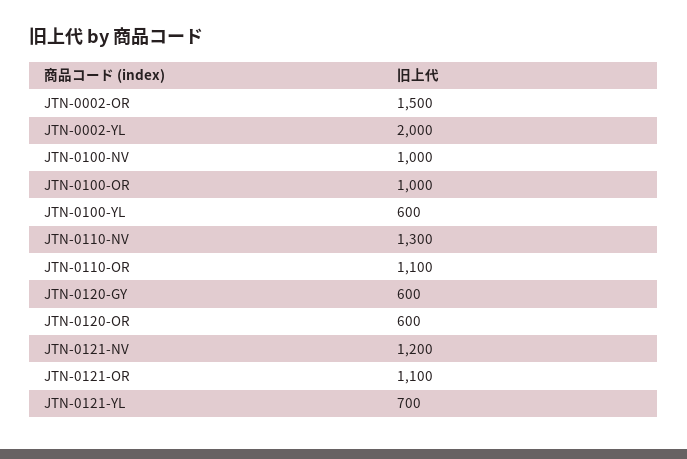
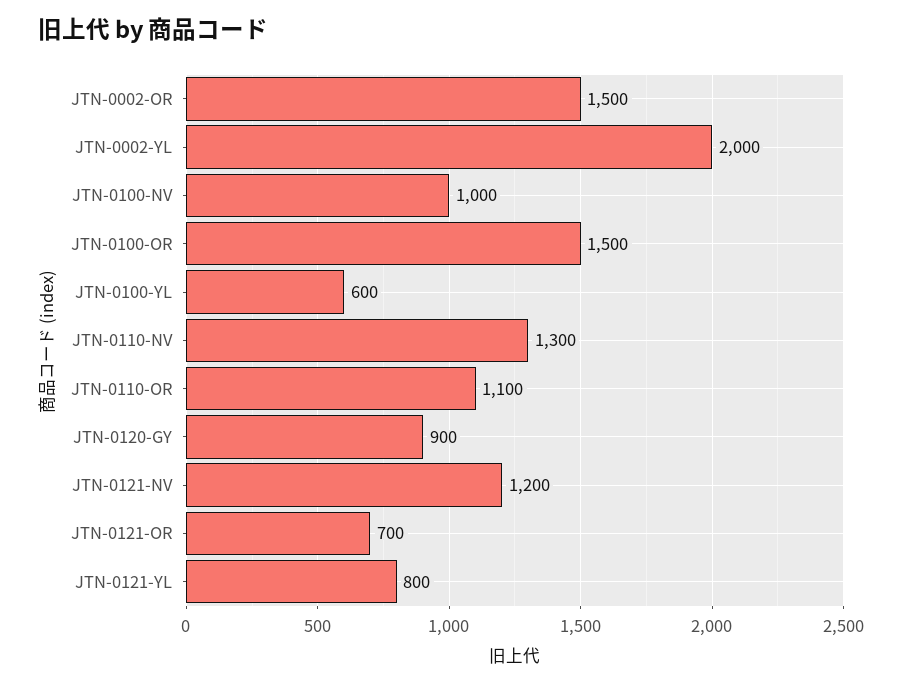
JTN-0100-OR: 1000 -> 1500
JTN-0120-GY: 600 -> 900
JTN-0120-OR: 600 -> none
JTN-0121-OR: 1100 -> 700
JTN-0121-YL: 700 -> 800

